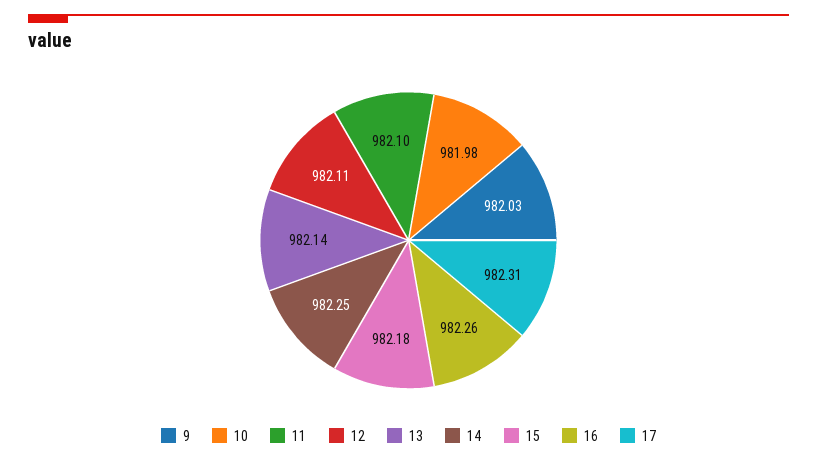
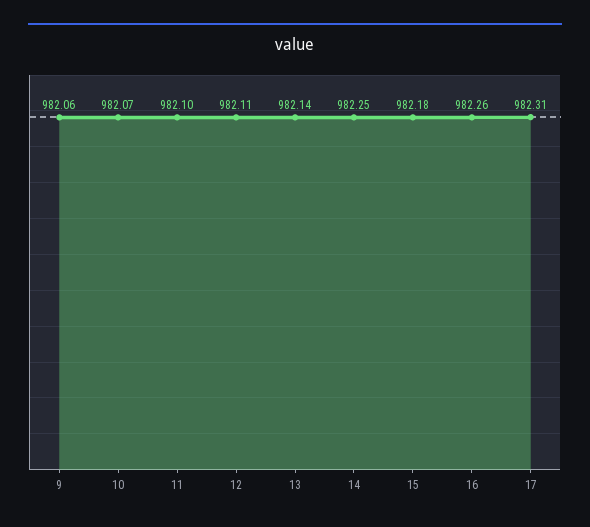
9: 982.03 -> 982.06
10: 981.98 -> 982.07

